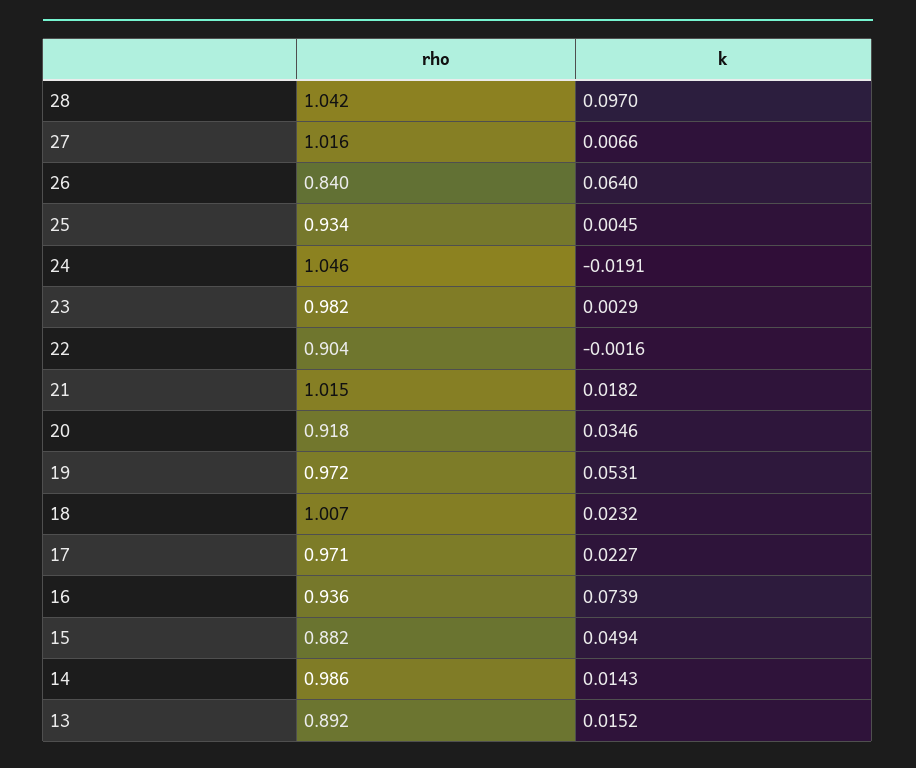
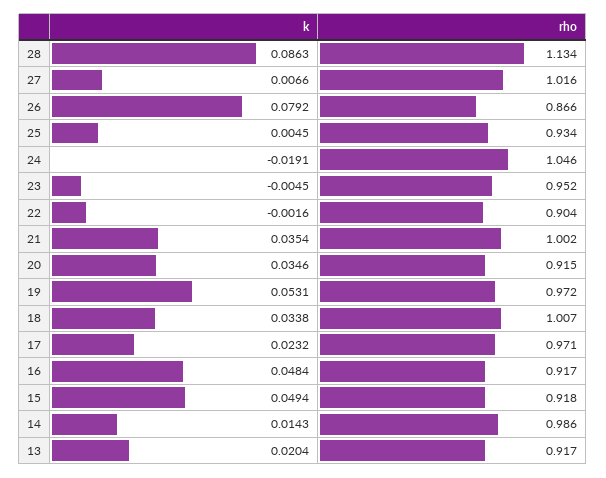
rho, 28: 1.042 -> 1.134
k, 28: 0.097 -> 0.0863
rho, 26: 0.84 -> 0.866
k, 26: 0.064 -> 0.0792
rho, 23: 0.982 -> 0.952
k, 23: 0.0029 -> -0.0045
rho, 21: 1.015 -> 1.002
k, 21: 0.0182 -> 0.0354
rho, 20: 0.918 -> 0.915
k, 18: 0.0232 -> 0.0338
k, 17: 0.0227 -> 0.0232
rho, 16: 0.936 -> 0.917
k, 16: 0.0739 -> 0.0484
rho, 15: 0.882 -> 0.918
rho, 13: 0.892 -> 0.917
k, 13: 0.0152 -> 0.0204

